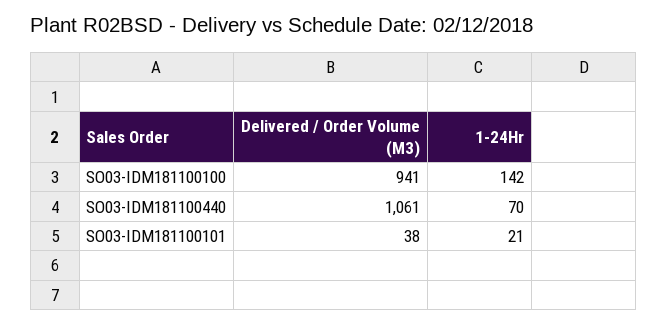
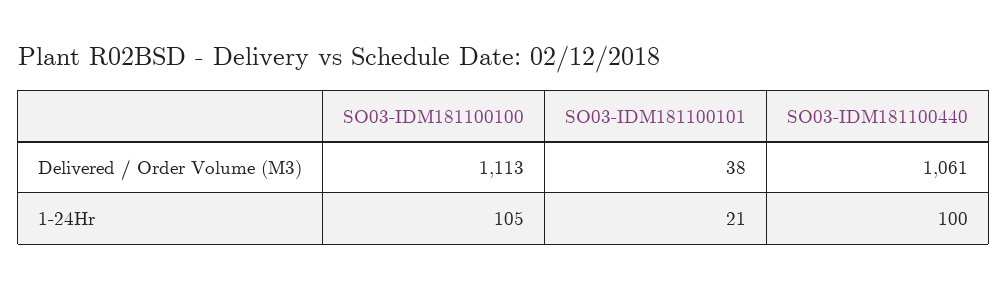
Delivered / Order Volume (M3), SO03-IDM181100100: 941 -> 1113
1-24Hr, SO03-IDM181100100: 142 -> 105
1-24Hr, SO03-IDM181100440: 70 -> 100

